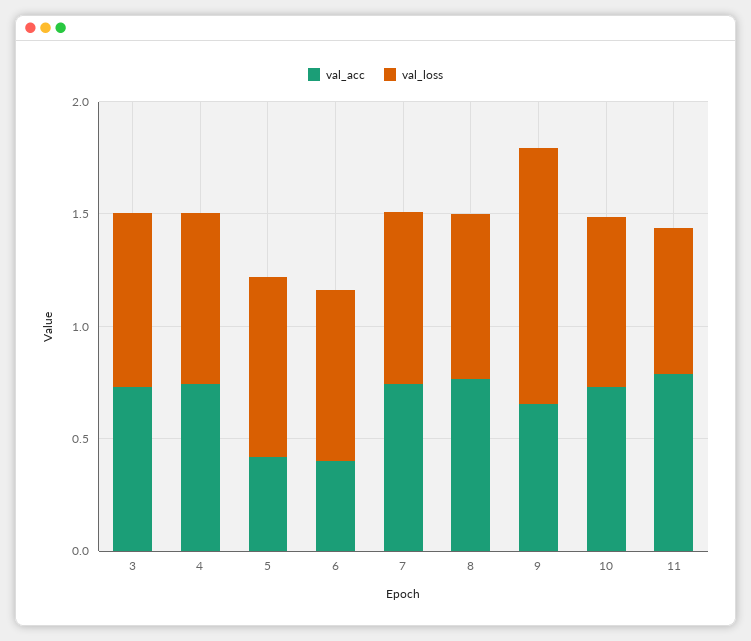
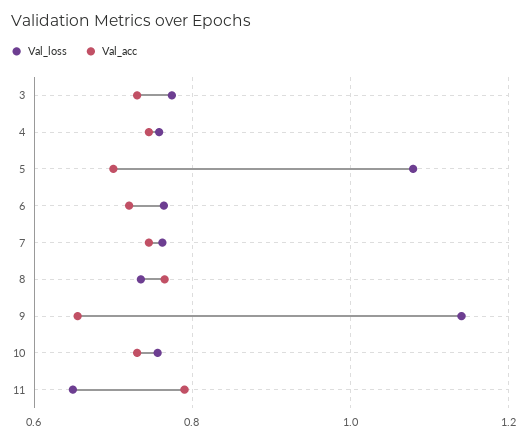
val_acc, 5: 0.4 -> 0.7
val_loss, 5: 0.8 -> 1.08
val_acc, 6: 0.4 -> 0.72

